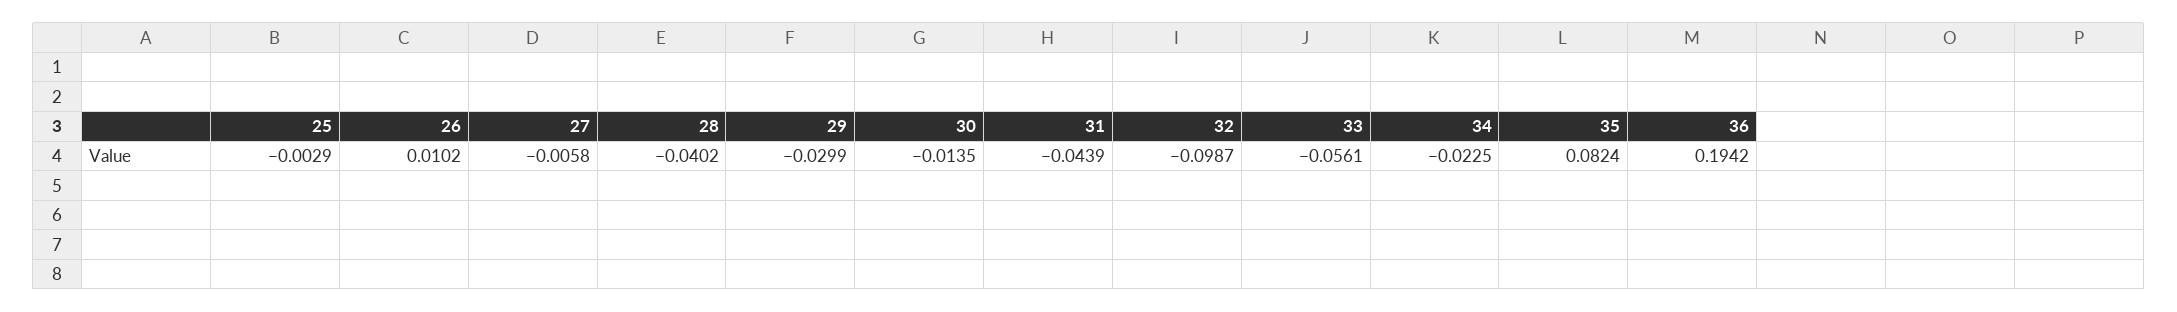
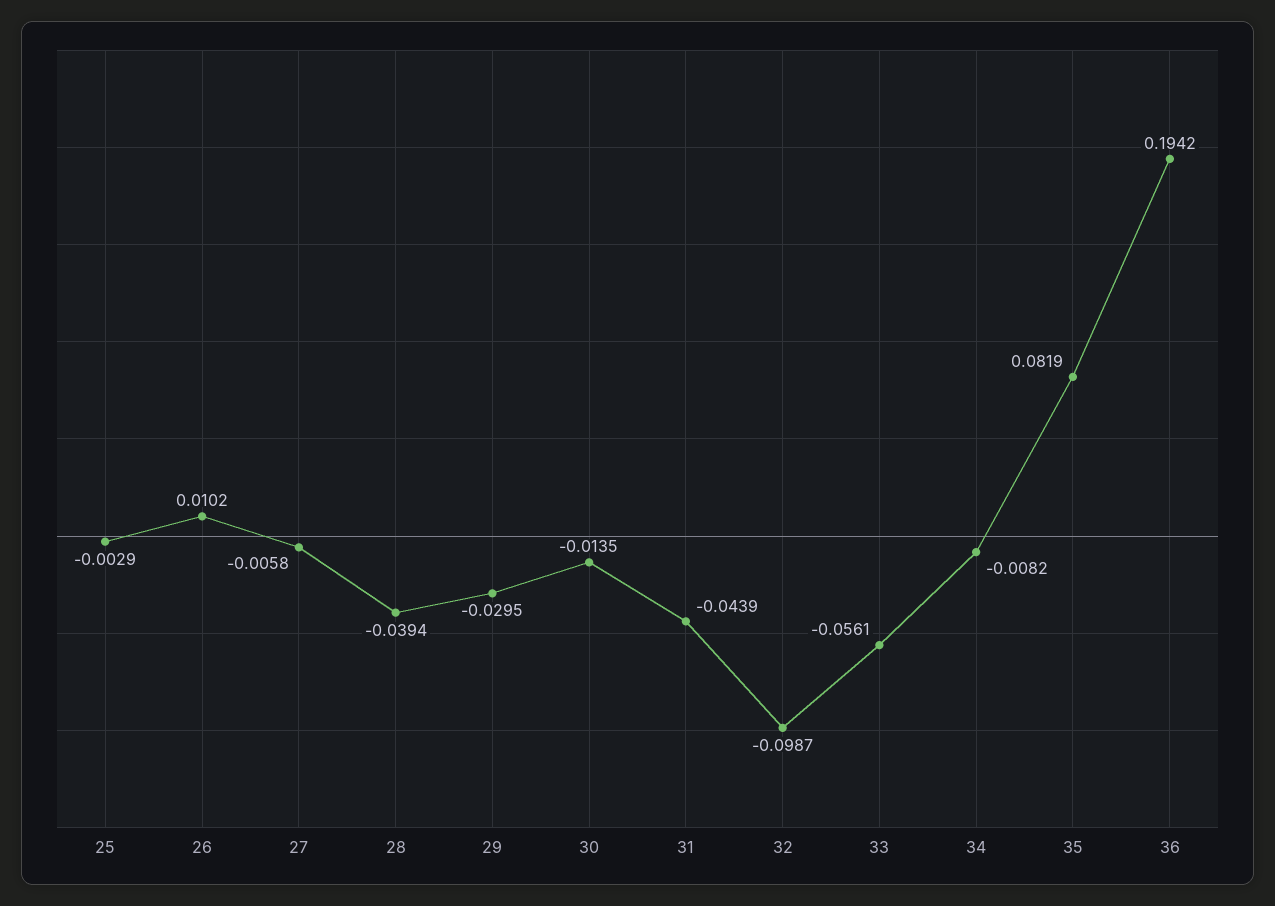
28: -0.0402 -> -0.0394
29: -0.0299 -> -0.0295
34: -0.0225 -> -0.0082
35: 0.0824 -> 0.0819

